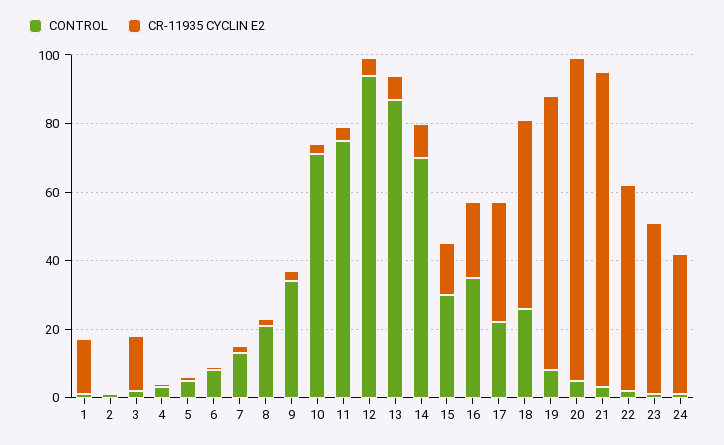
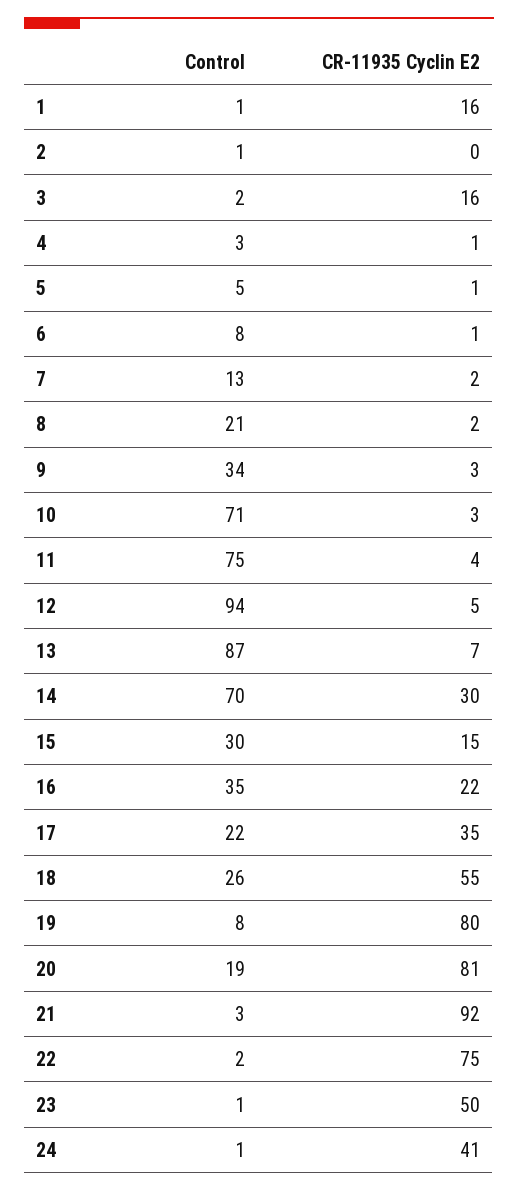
CR-11935 CYCLIN E2, 14: 10 -> 30
CONTROL, 20: 5 -> 19
CR-11935 CYCLIN E2, 20: 95 -> 81
CR-11935 CYCLIN E2, 22: 60 -> 75

